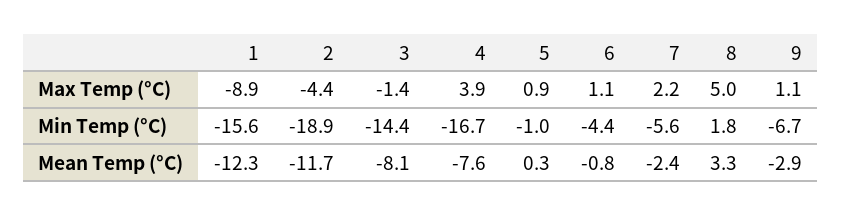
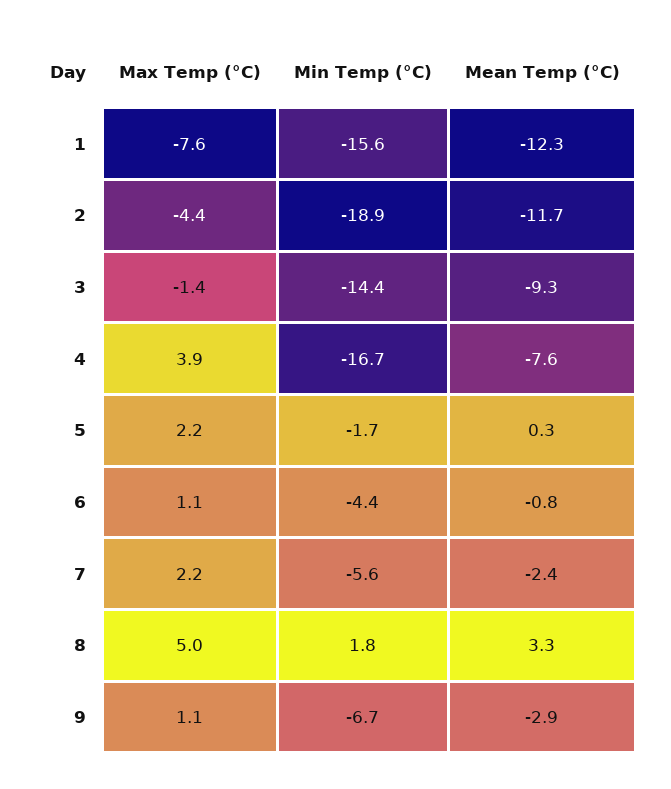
1, Max Temp (°C): -8.9 -> -7.6
5, Max Temp (°C): 0.9 -> 2.2
5, Min Temp (°C): -1 -> -1.7
3, Mean Temp (°C): -8.1 -> -9.3

